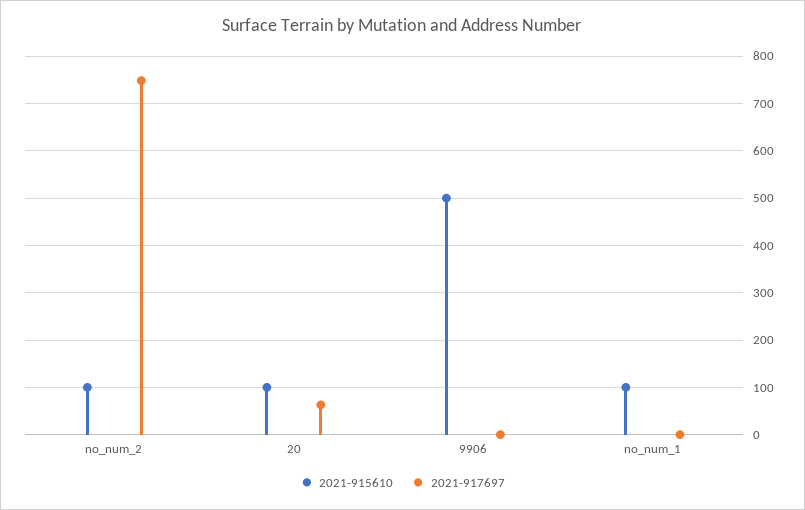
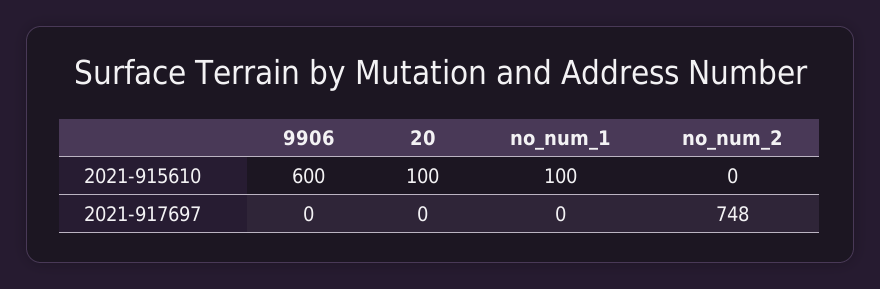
2021-915610, no_num_2: 100 -> 0
2021-917697, 20: 60 -> 0
2021-915610, 9906: 500 -> 600

